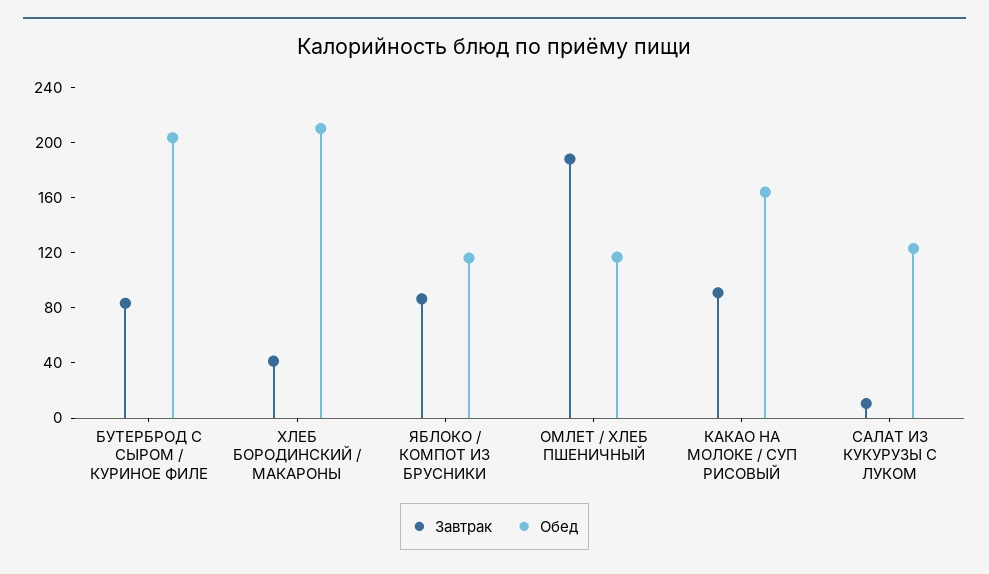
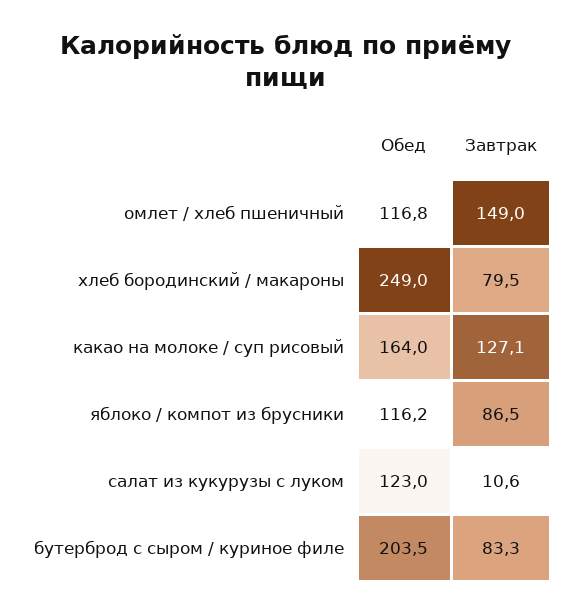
Завтрак, ХЛЕБ БОРОДИНСКИЙ / МАКАРОНЫ: 40 -> 79.5
Обед, ХЛЕБ БОРОДИНСКИЙ / МАКАРОНЫ: 210 -> 249
Завтрак, ОМЛЕТ / ХЛЕБ ПШЕНИЧНЫЙ: 190 -> 149
Завтрак, КАКАО НА МОЛОКЕ / СУП РИСОВЫЙ: 90 -> 127.1

